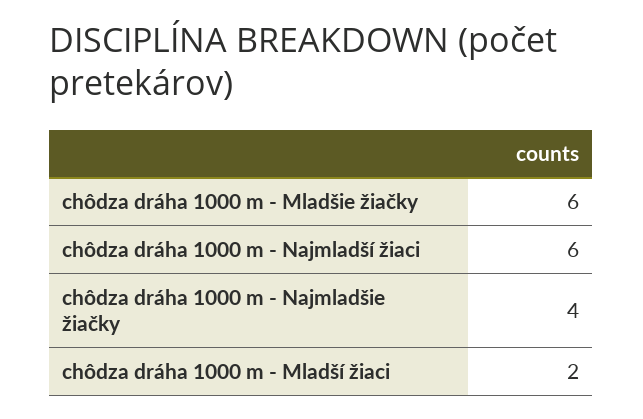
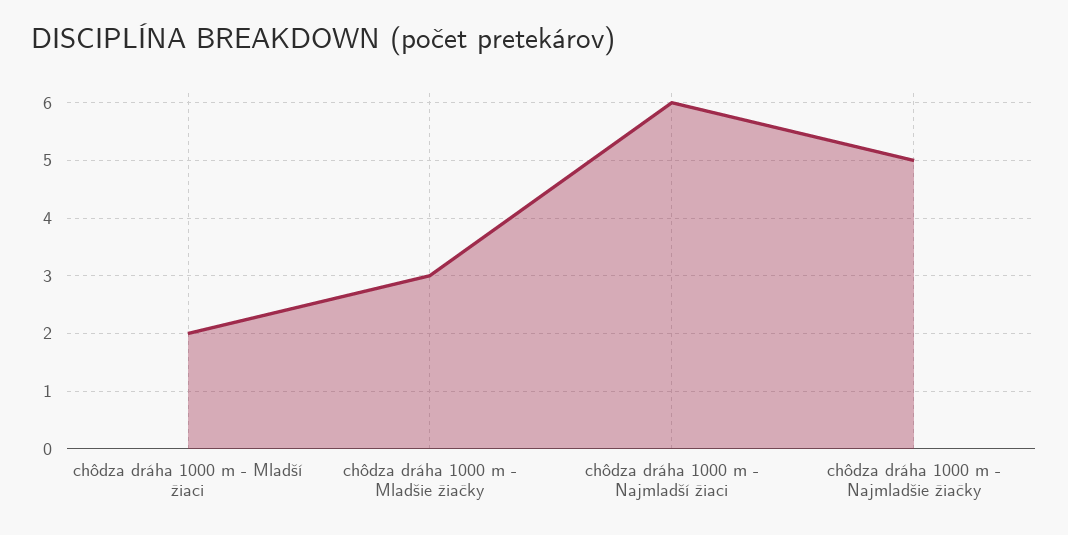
chôdza dráha 1000 m - Mladšie žiačky: 6 -> 3
chôdza dráha 1000 m - Najmladšie žiačky: 4 -> 5

